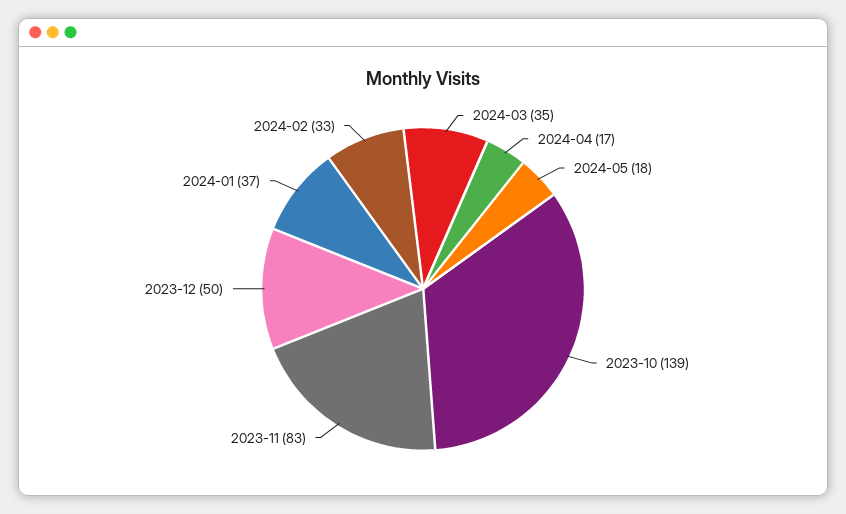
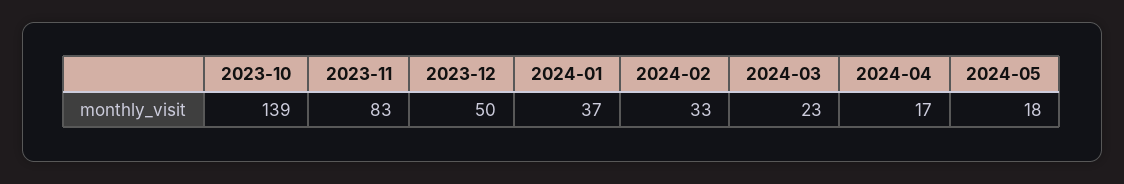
2024-03: 35 -> 23

